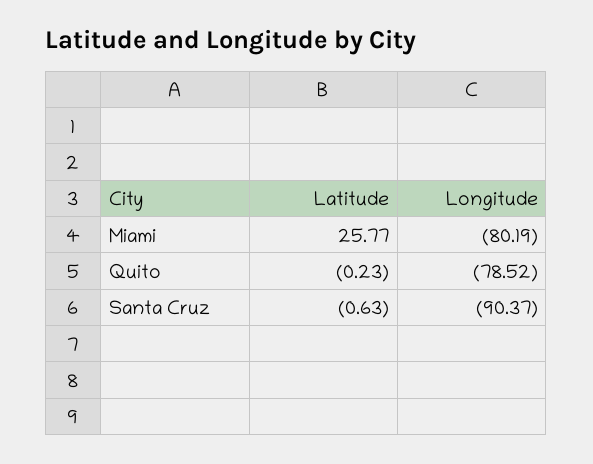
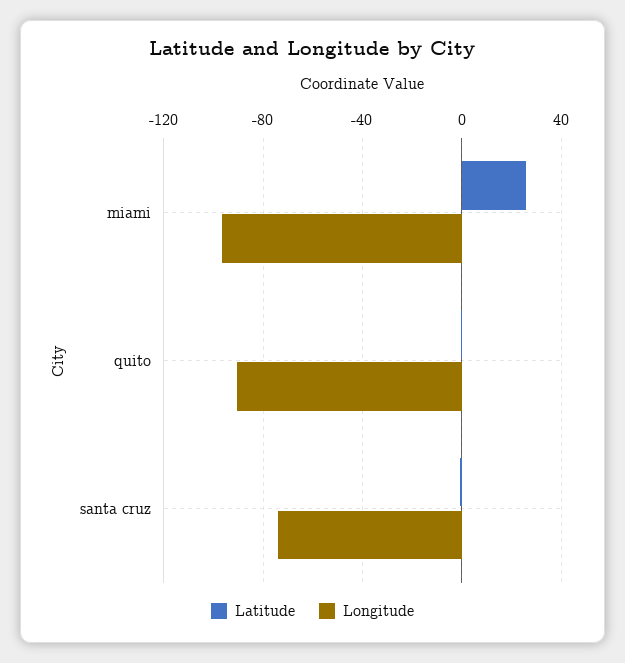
Longitude, Miami: -80.19 -> -95
Longitude, Quito: -78.52 -> -90
Longitude, Santa Cruz: -90.37 -> -75

